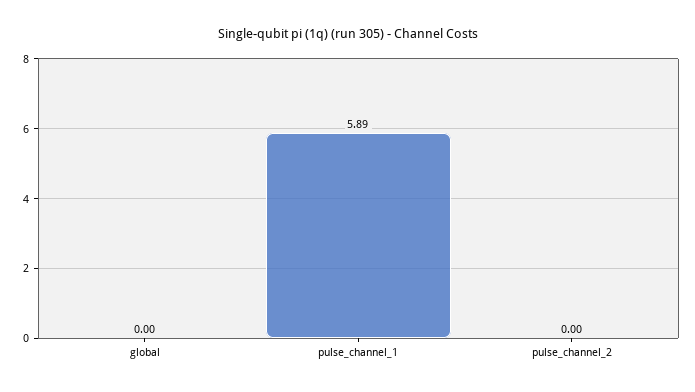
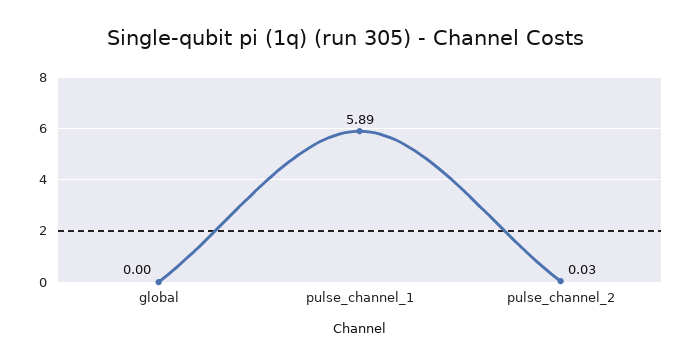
pulse_channel_2: 0 -> 0.03

